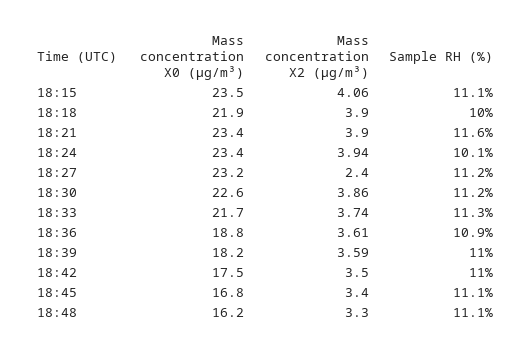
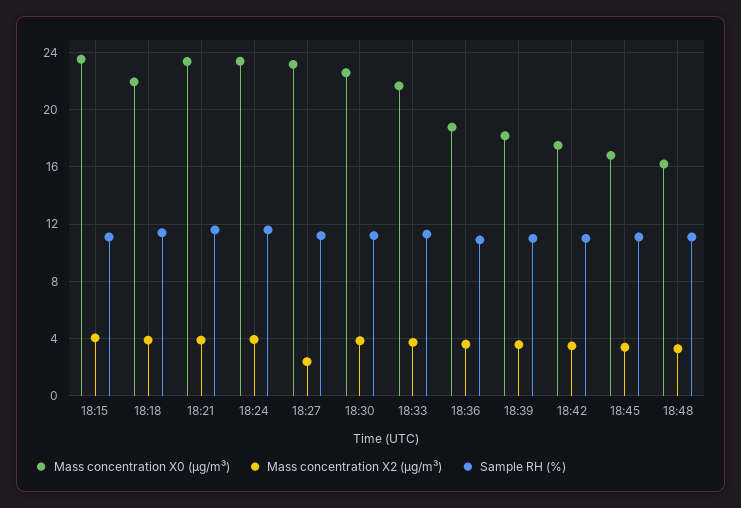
Sample RH (%), 18:18: 10 -> 11.5
Sample RH (%), 18:24: 10.1 -> 11.5

